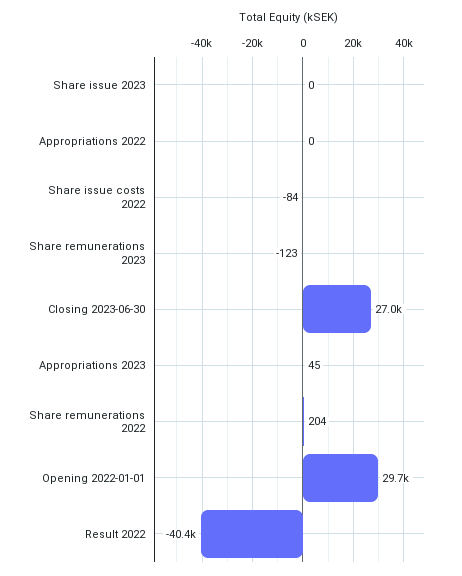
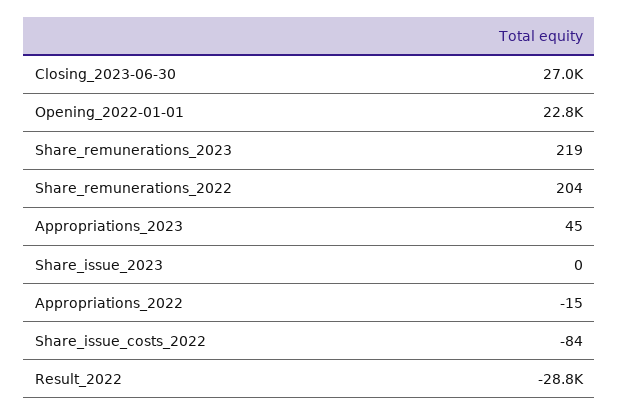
Appropriations 2022: 0 -> -15
Share remunerations 2023: -123 -> 219
Opening 2022-01-01: 29700 -> 22800
Result 2022: -40400 -> -28800

